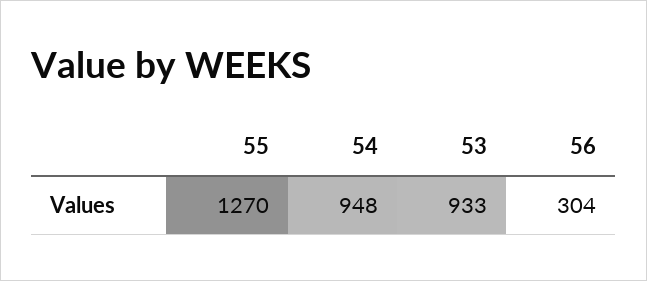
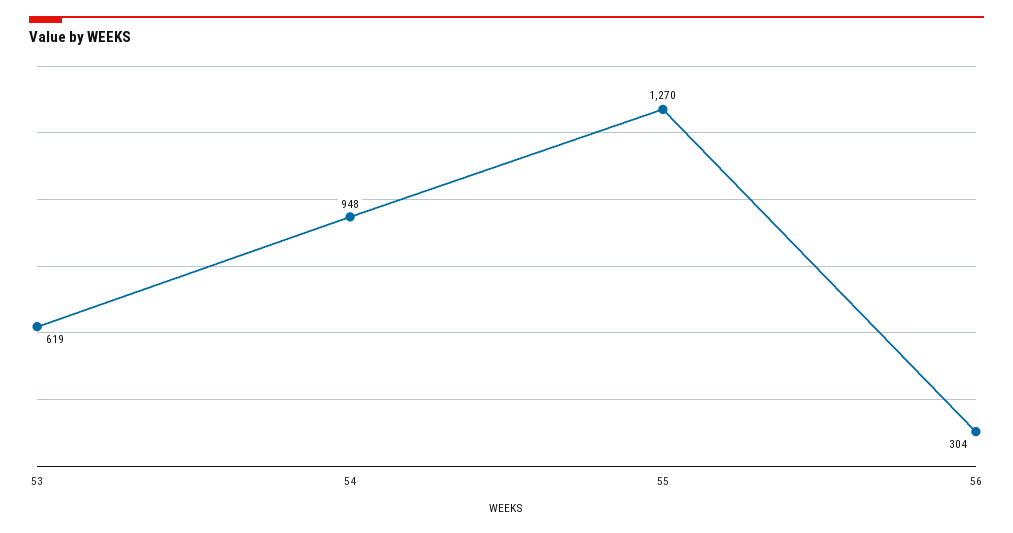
53: 933 -> 619

